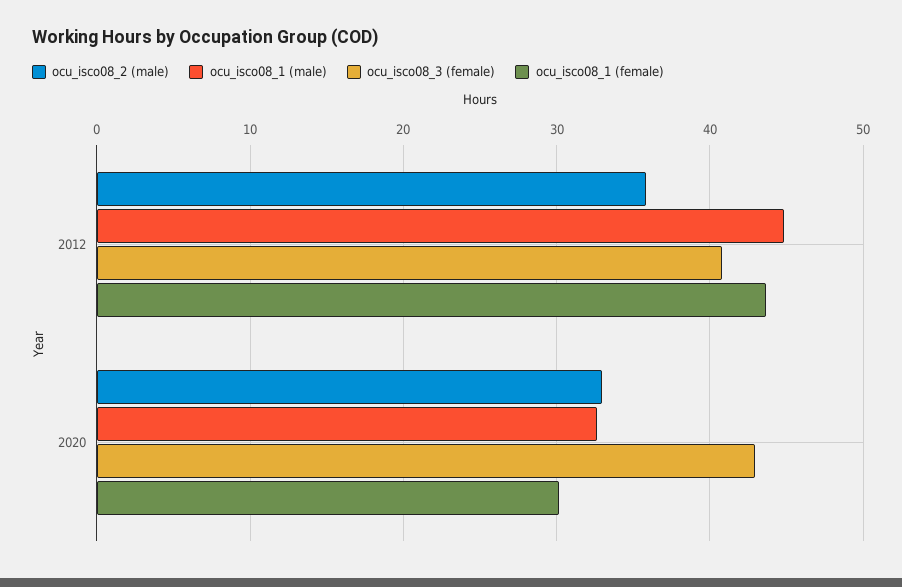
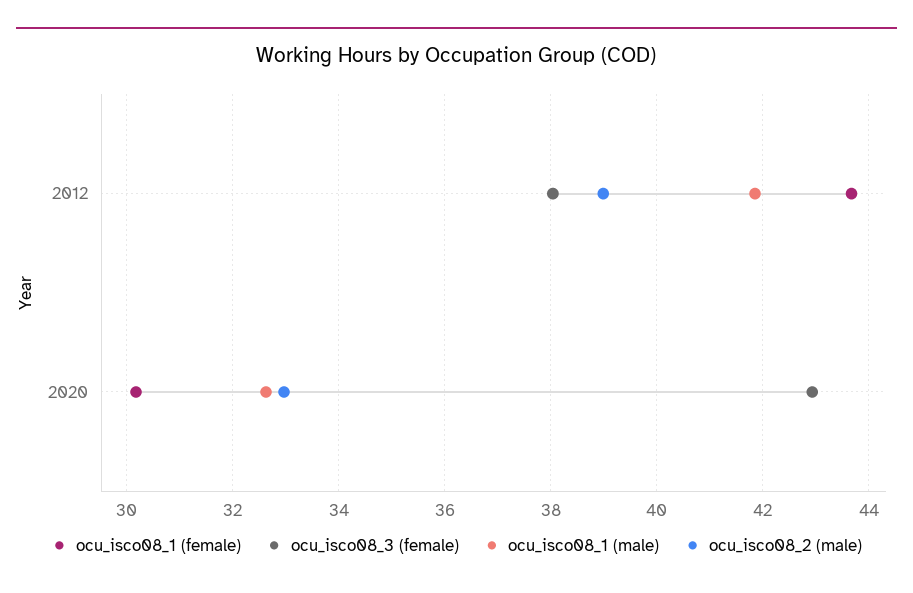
ocu_isco08_2 (male), 2012: 36 -> 39
ocu_isco08_1 (male), 2012: 45 -> 41.8
ocu_isco08_3 (female), 2012: 41 -> 38

